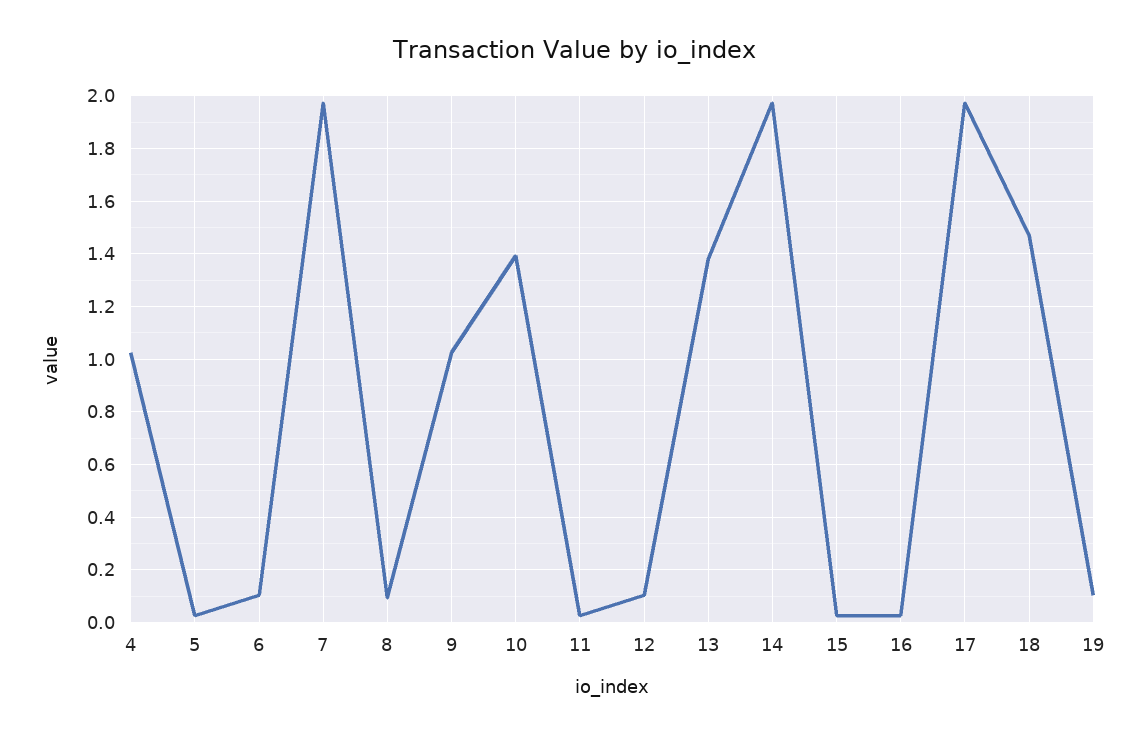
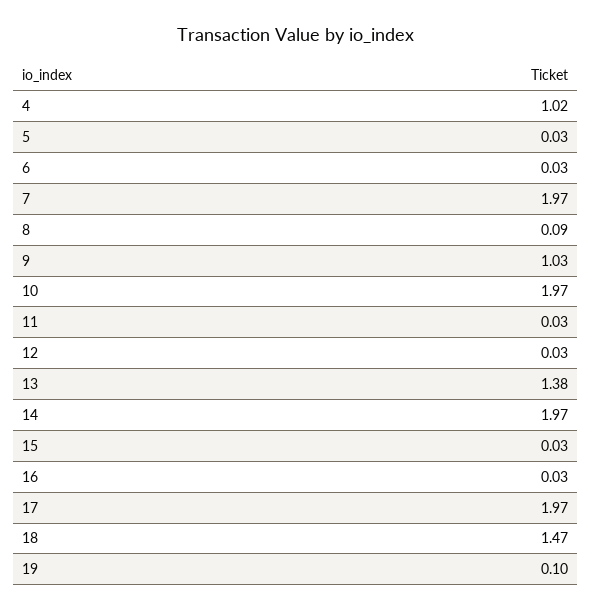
6: 0.1 -> 0.03
10: 1.4 -> 1.97
12: 0.1 -> 0.03

